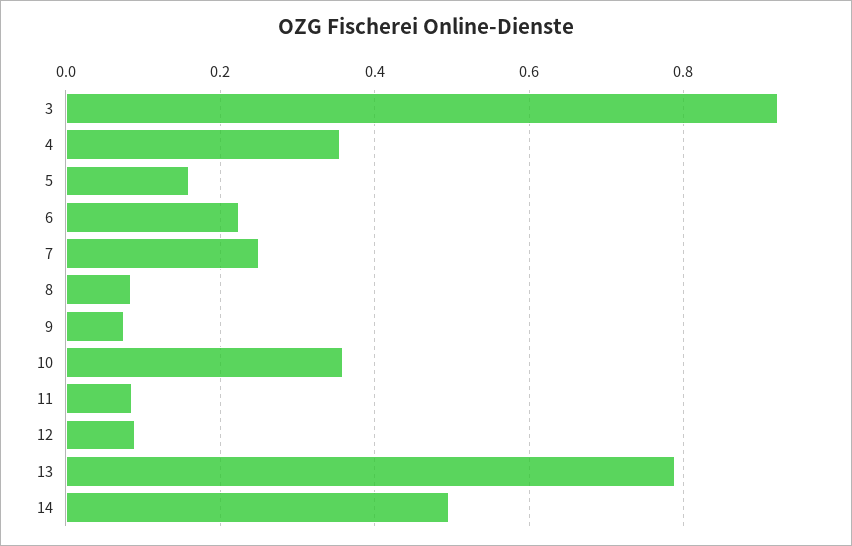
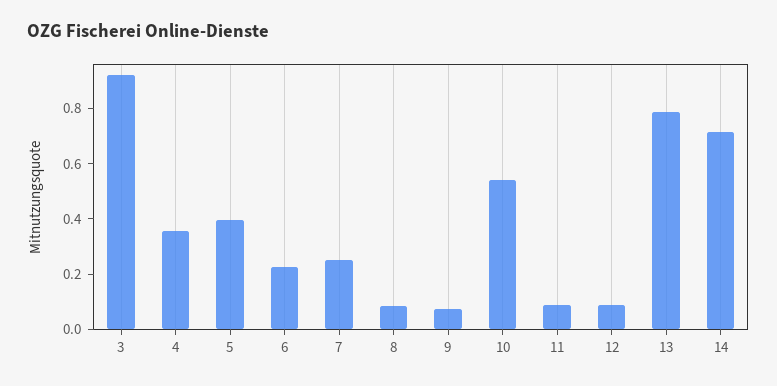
5: 0.16 -> 0.4
10: 0.36 -> 0.55
14: 0.5 -> 0.7

